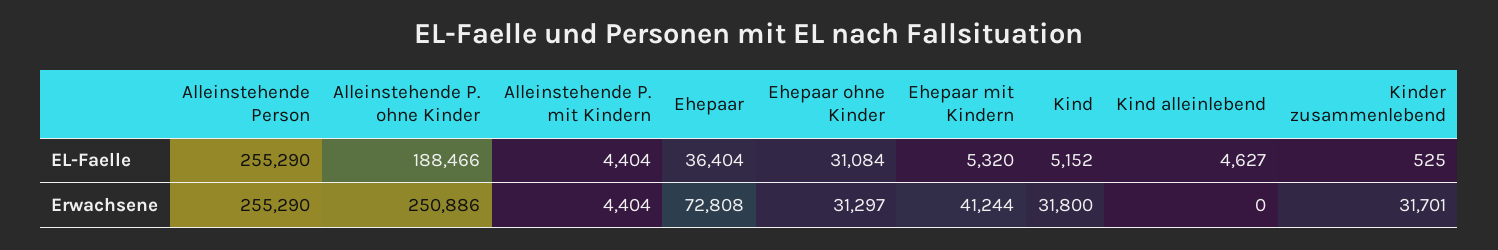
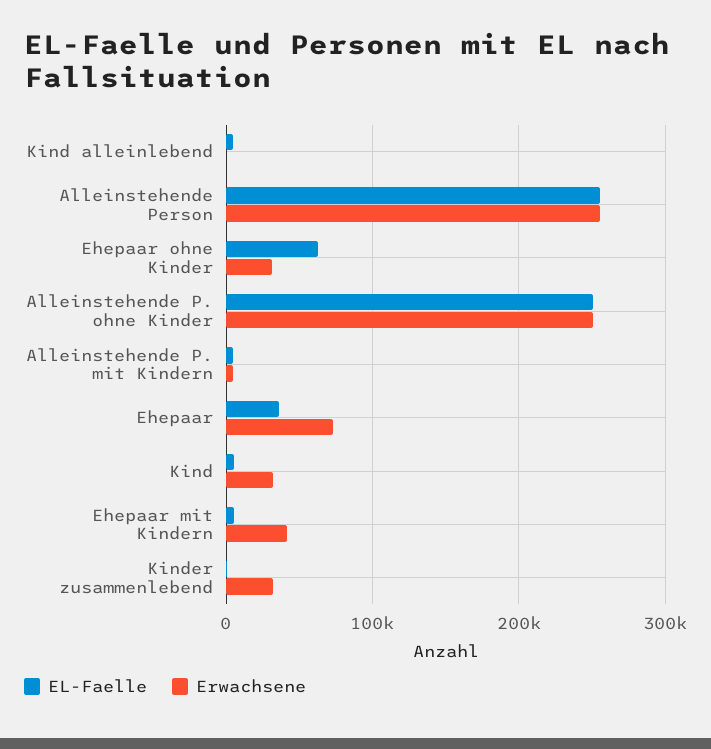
EL-Faelle, Alleinstehende P. ohne Kinder: 188466 -> 250000
EL-Faelle, Ehepaar ohne Kinder: 31084 -> 60000

